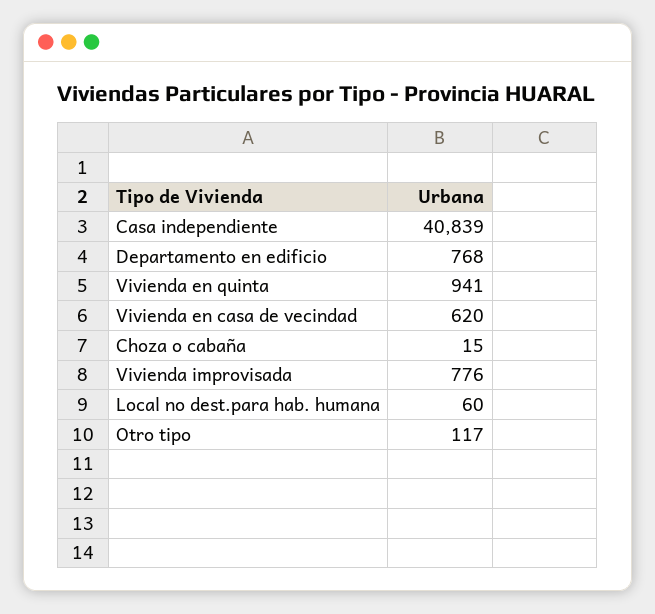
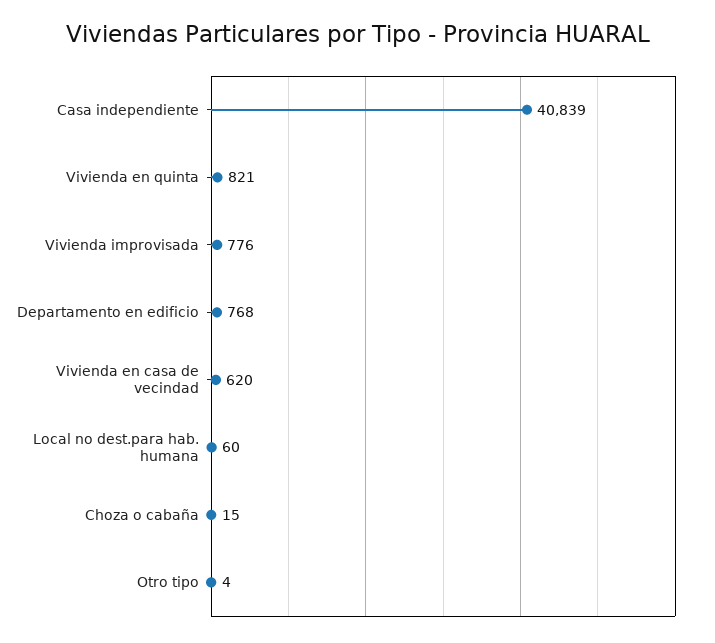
Vivienda en quinta: 941 -> 821
Otro tipo: 117 -> 4

